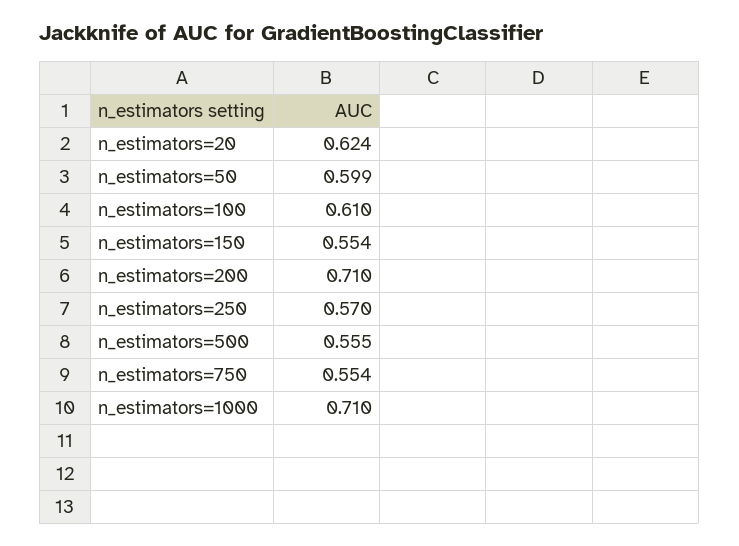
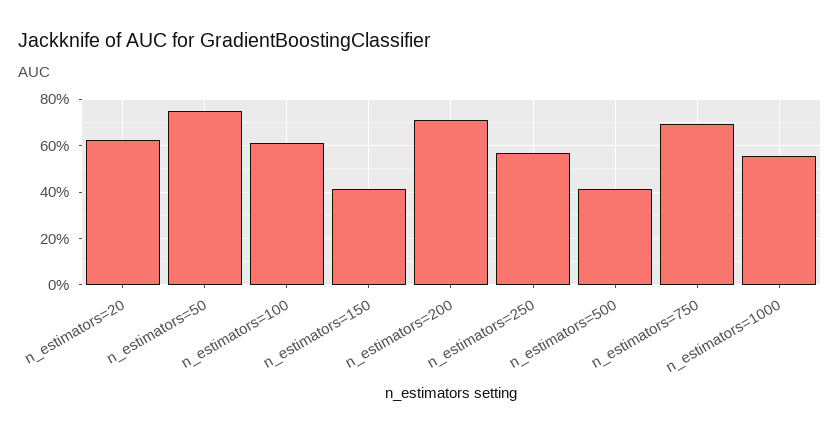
n_estimators=50: 0.599 -> 0.75
n_estimators=150: 0.554 -> 0.4
n_estimators=500: 0.555 -> 0.4
n_estimators=750: 0.554 -> 0.7
n_estimators=1000: 0.71 -> 0.55

